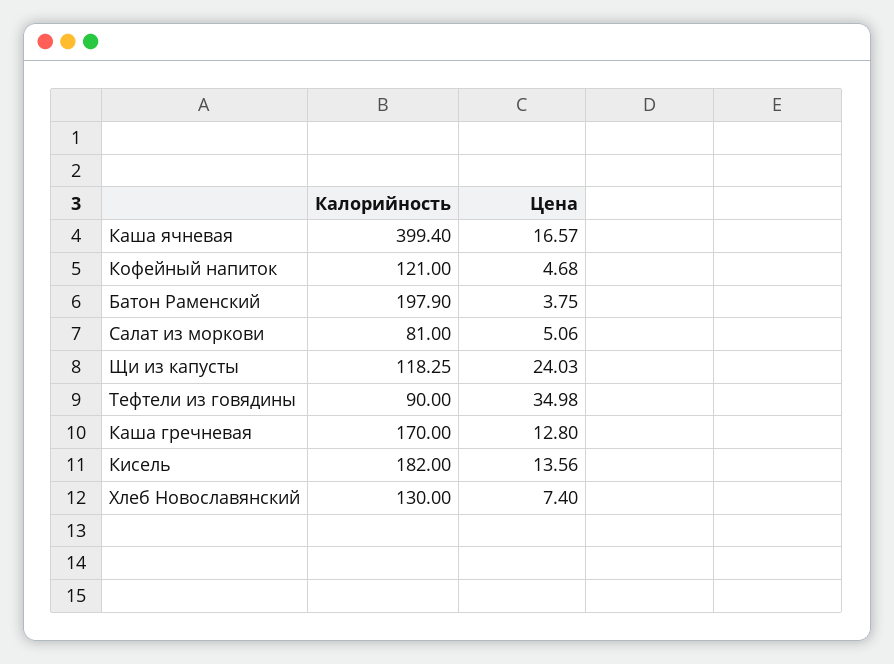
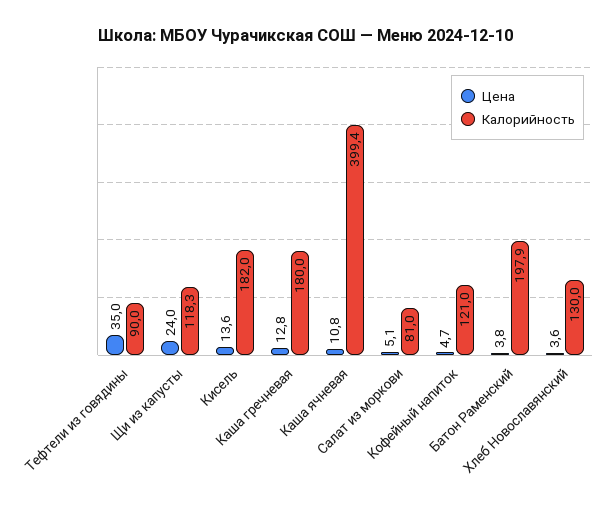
Цена, Каша ячневая: 16.57 -> 10.8
Калорийность, Каша гречневая: 170 -> 180
Цена, Хлеб Новославянский: 7.4 -> 3.6

